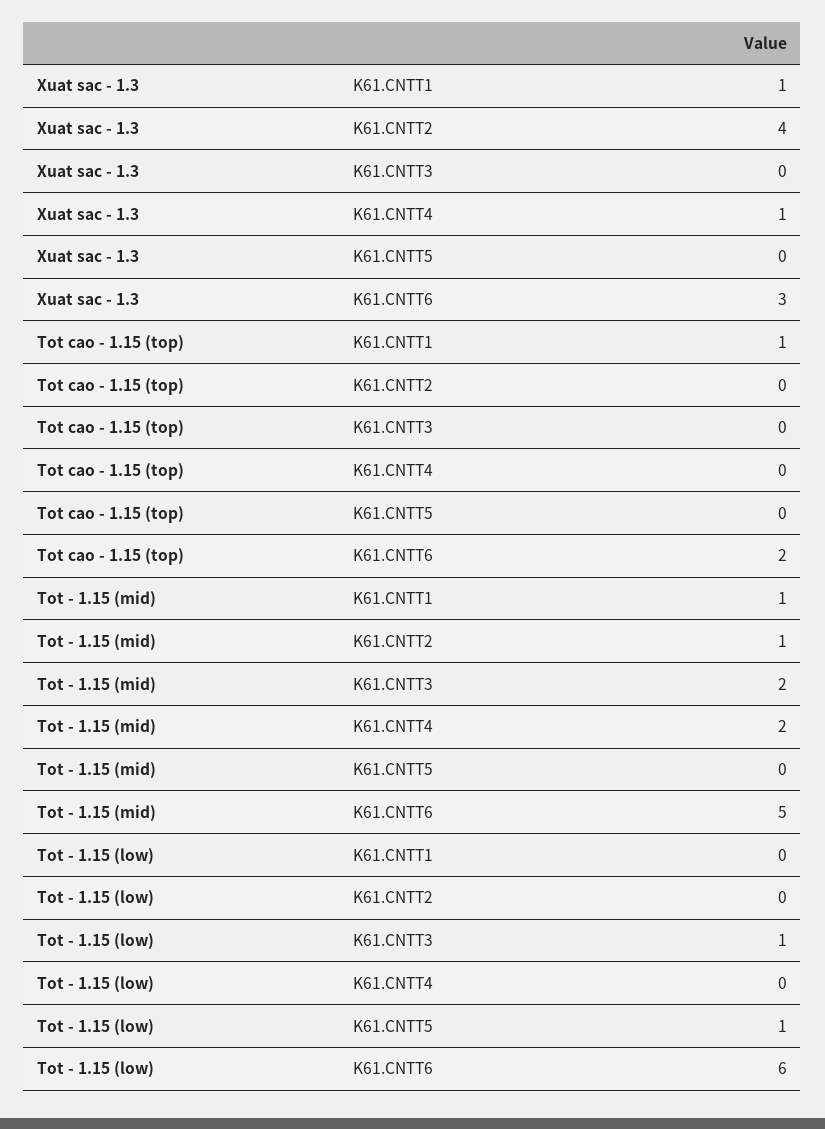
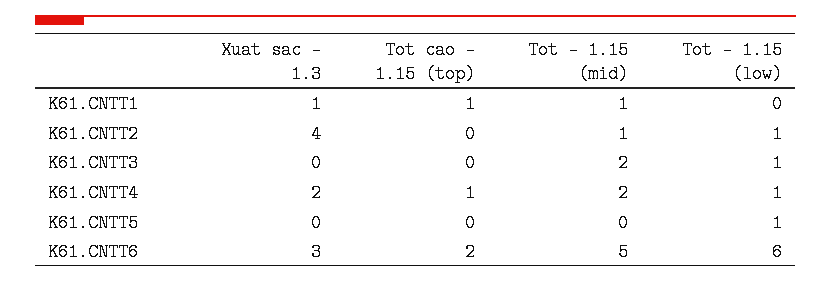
Xuat sac - 1.3, K61.CNTT4: 1 -> 2
Tot cao - 1.15 (top), K61.CNTT4: 0 -> 1
Tot - 1.15 (low), K61.CNTT2: 0 -> 1
Tot - 1.15 (low), K61.CNTT4: 0 -> 1

